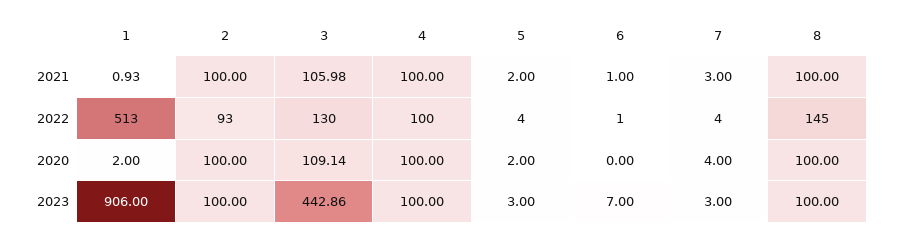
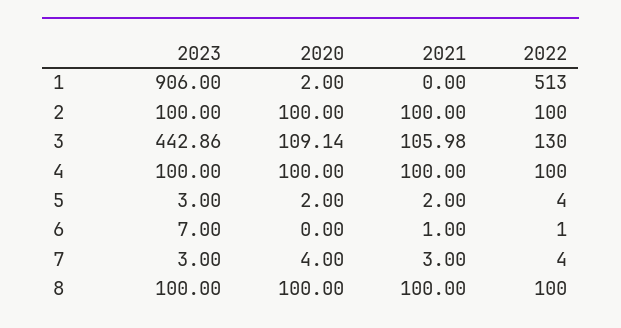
1, 2021: 0.93 -> 0
2, 2022: 93 -> 100
8, 2022: 145 -> 100

